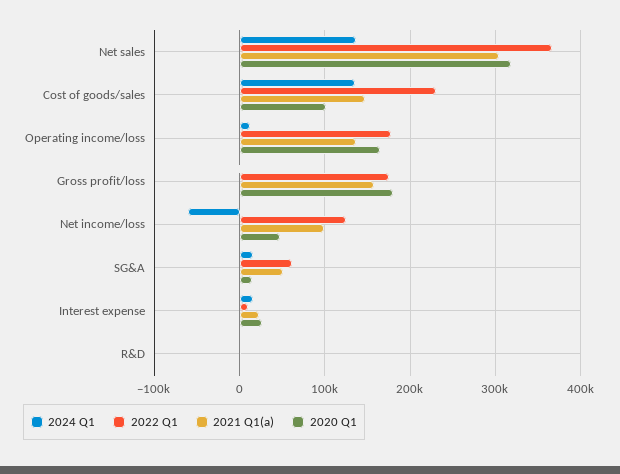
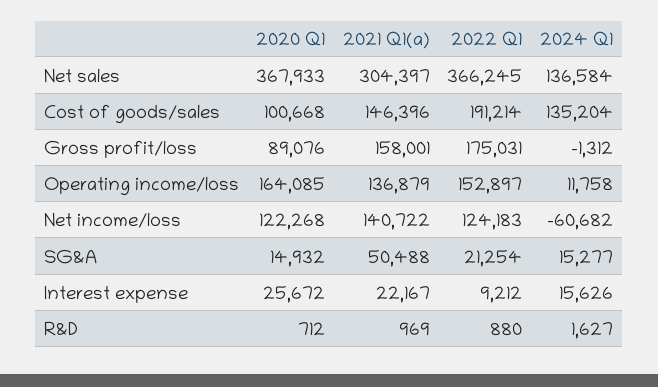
2020 Q1, Net sales: 320000 -> 367933
2022 Q1, Cost of goods/sales: 230000 -> 191214
2022 Q1, Operating income/loss: 180000 -> 152897
2020 Q1, Gross profit/loss: 180000 -> 89076
2021 Q1(a), Net income/loss: 100000 -> 140722
2020 Q1, Net income/loss: 50000 -> 122268
2022 Q1, SG&A: 60000 -> 21254

